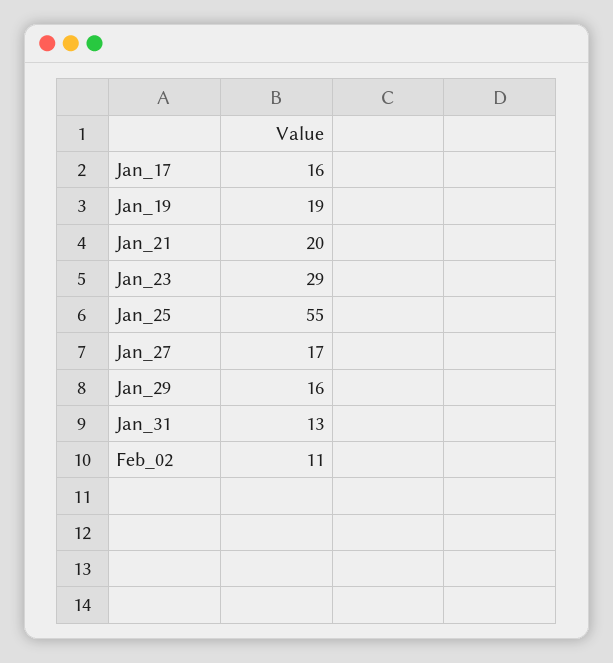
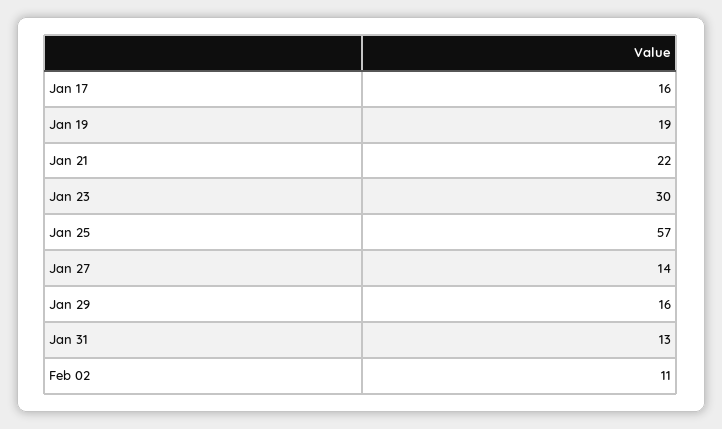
Jan_21: 20 -> 22
Jan_23: 29 -> 30
Jan_25: 55 -> 57
Jan_27: 17 -> 14

